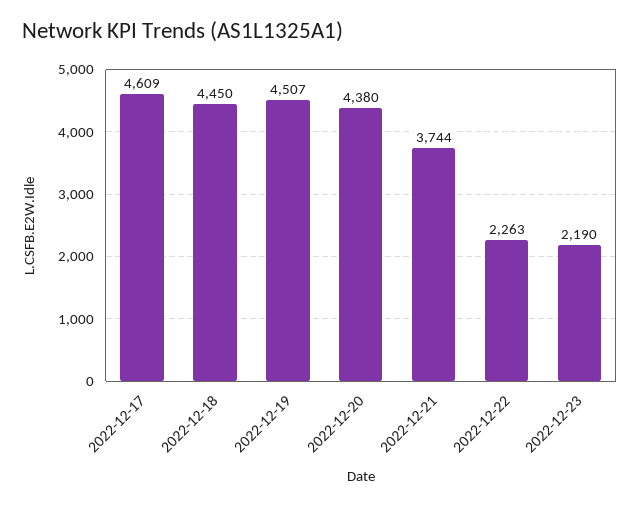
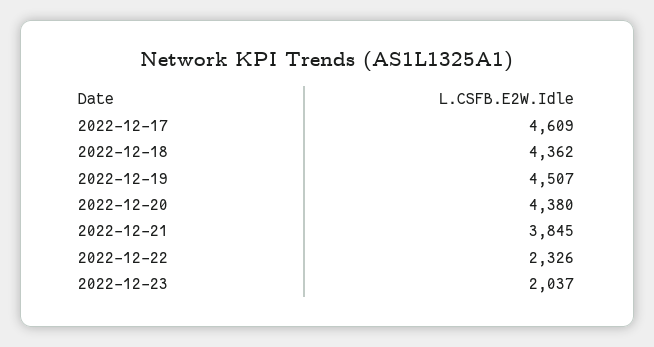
2022-12-18: 4450 -> 4362
2022-12-21: 3744 -> 3845
2022-12-22: 2263 -> 2326
2022-12-23: 2190 -> 2037

